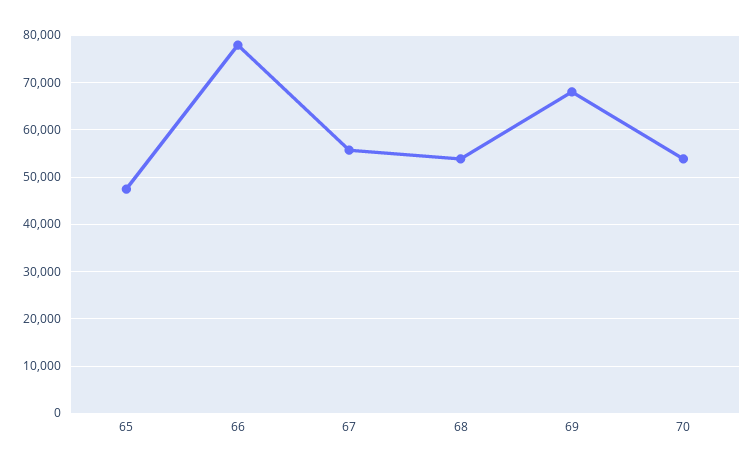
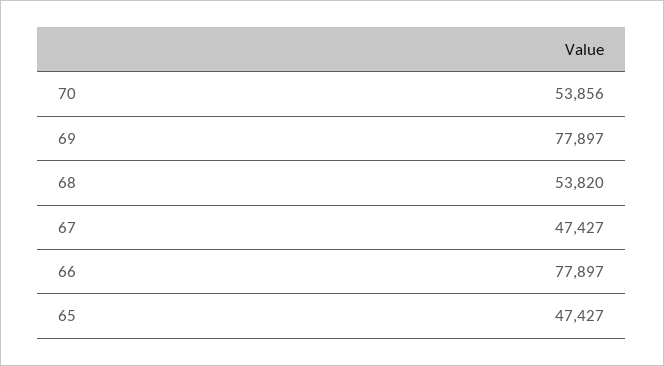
67: 56000 -> 47427
69: 68000 -> 77897

